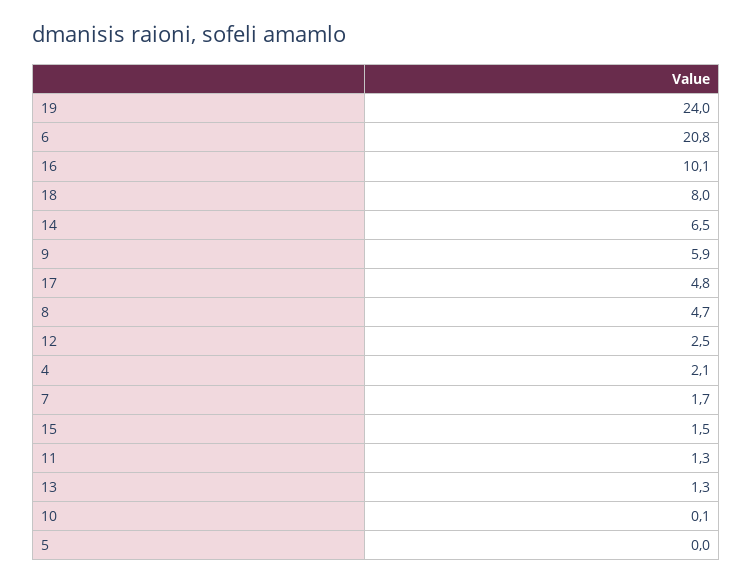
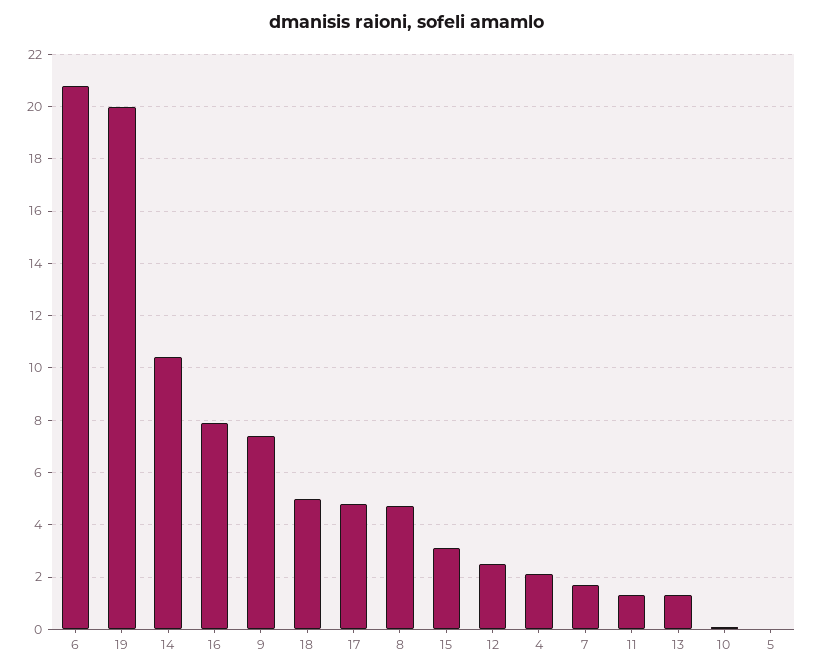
19: 24 -> 20
16: 10.1 -> 8
18: 8 -> 5
14: 6.5 -> 10.5
9: 5.9 -> 7.5
15: 1.5 -> 3

